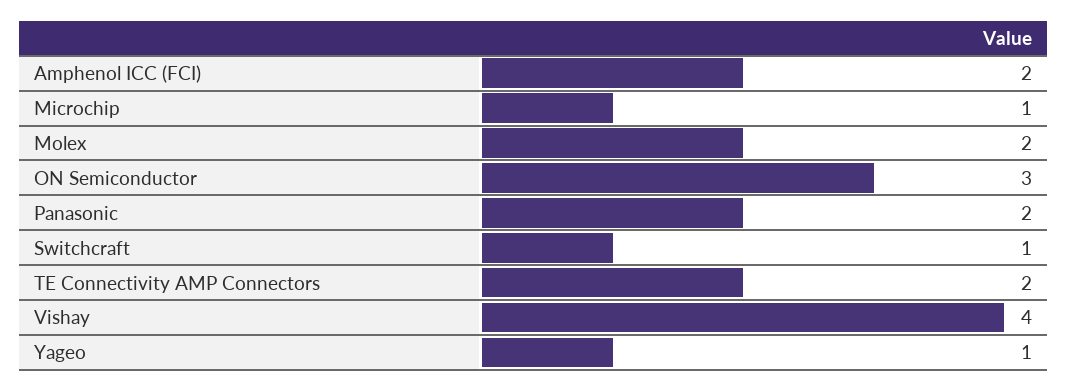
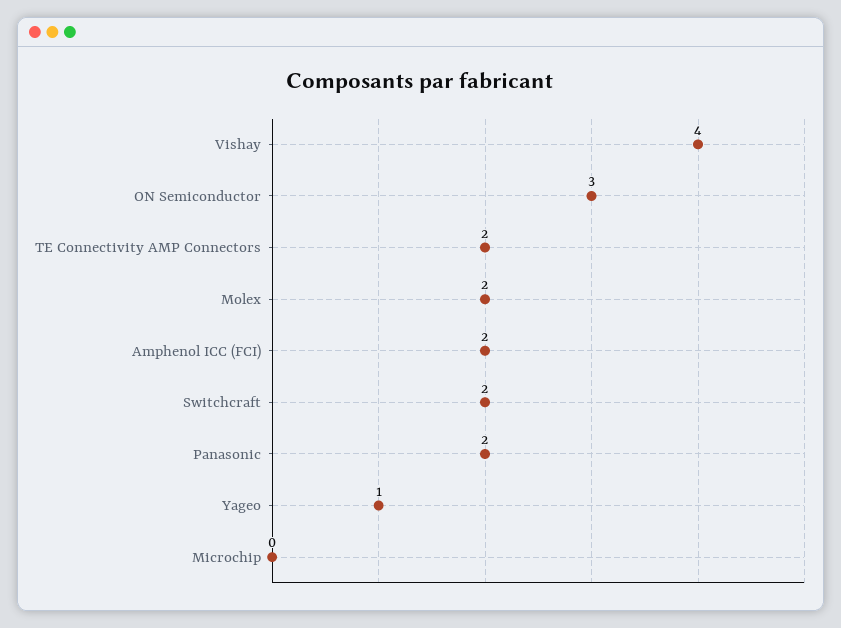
Microchip: 1 -> 0
Switchcraft: 1 -> 2

